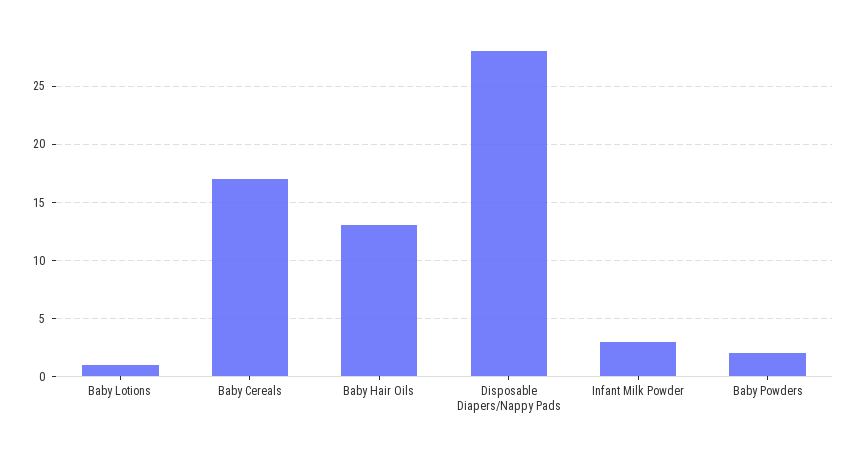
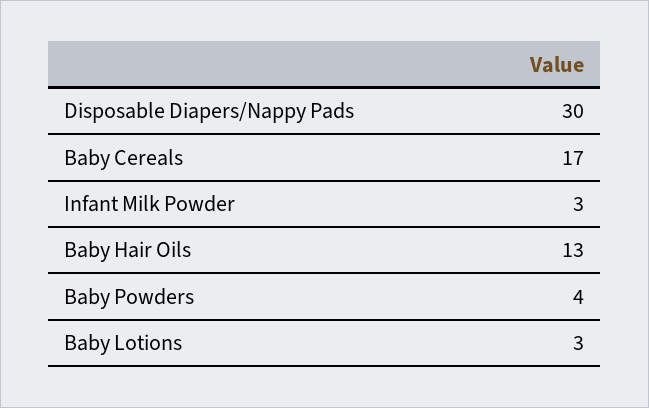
Baby Lotions: 1 -> 3
Disposable Diapers/Nappy Pads: 28 -> 30
Baby Powders: 2 -> 4

